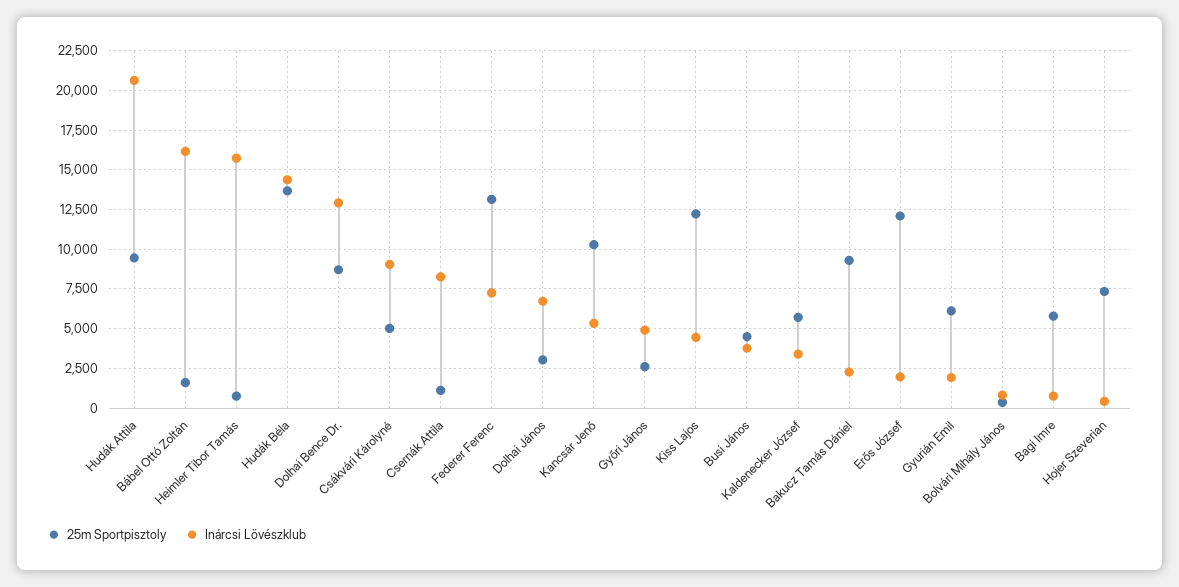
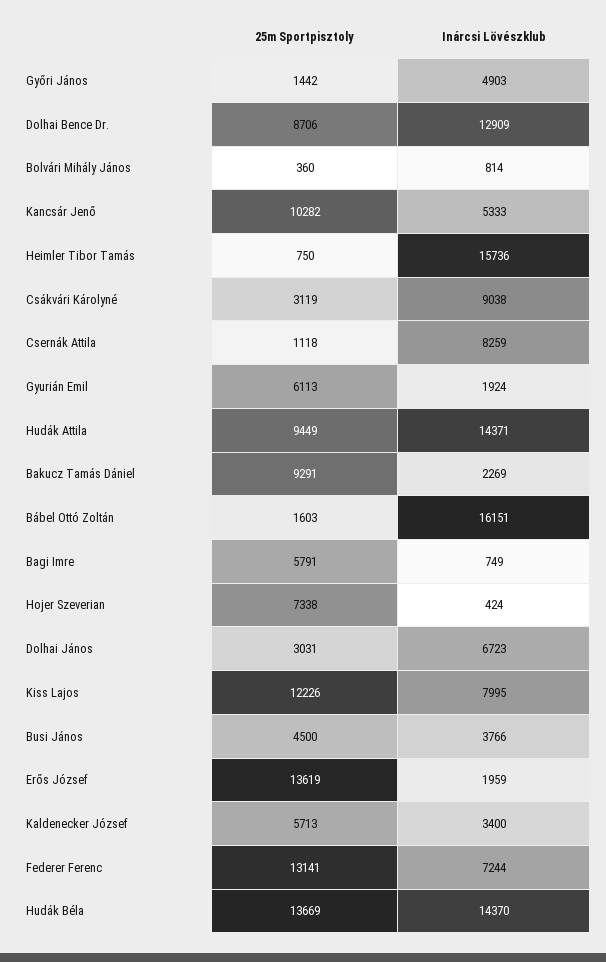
Inárcsi Lövészklub, Hudák Attila: 20500 -> 14371
25m Sportpisztoly, Csákvári Károlyné: 5000 -> 3119
25m Sportpisztoly, Győri János: 2500 -> 1442
Inárcsi Lövészklub, Kiss Lajos: 4500 -> 7995
25m Sportpisztoly, Erős József: 12000 -> 13619

